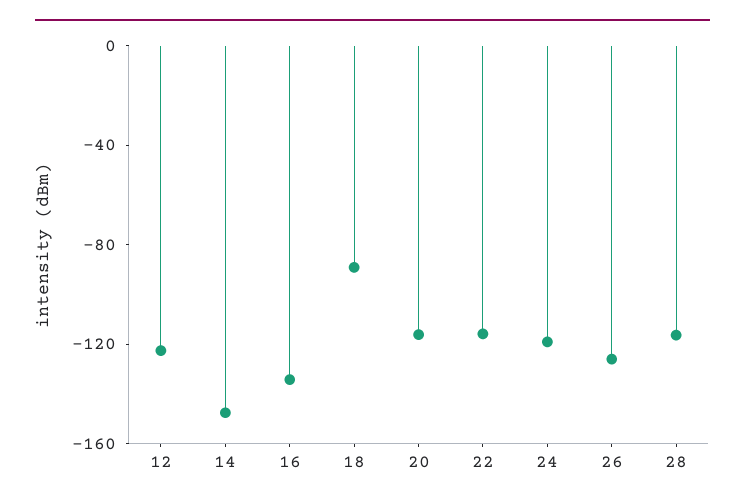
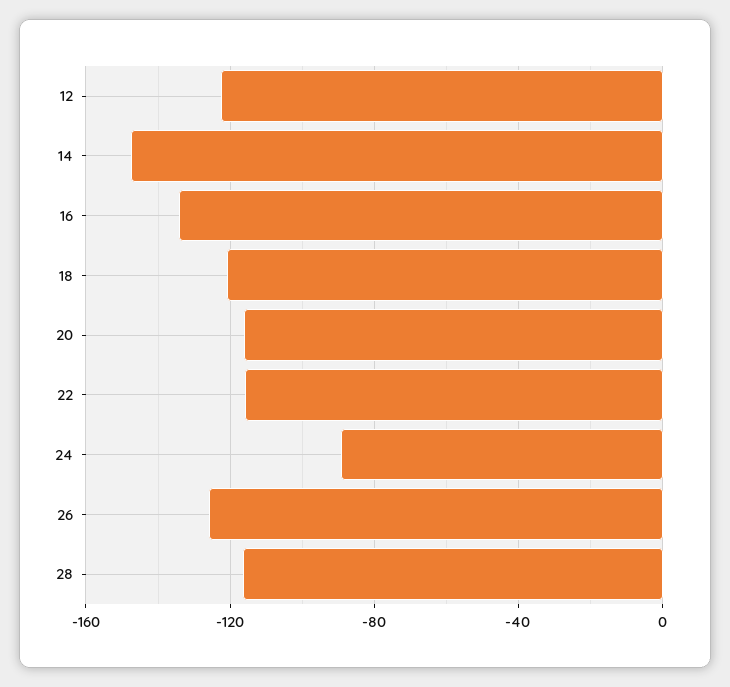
18: -90 -> -120
24: -120 -> -90

